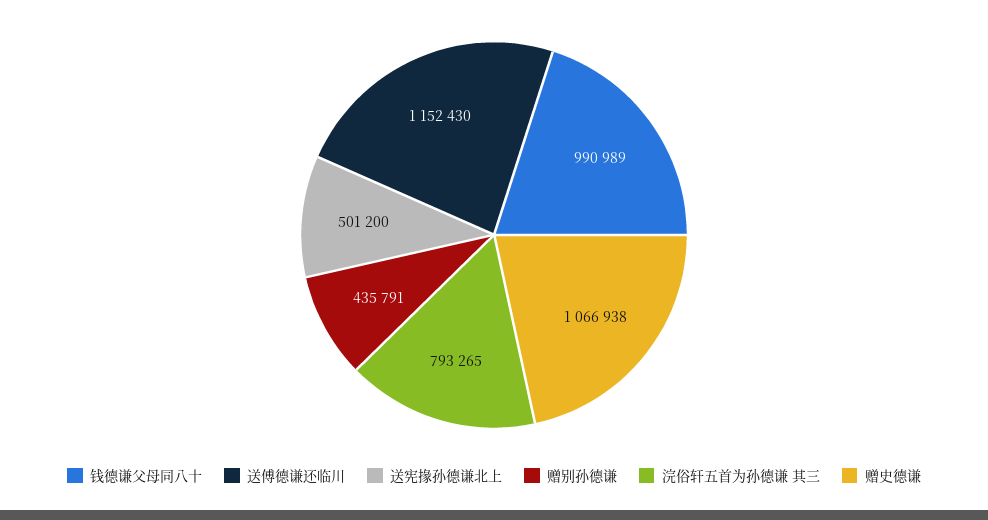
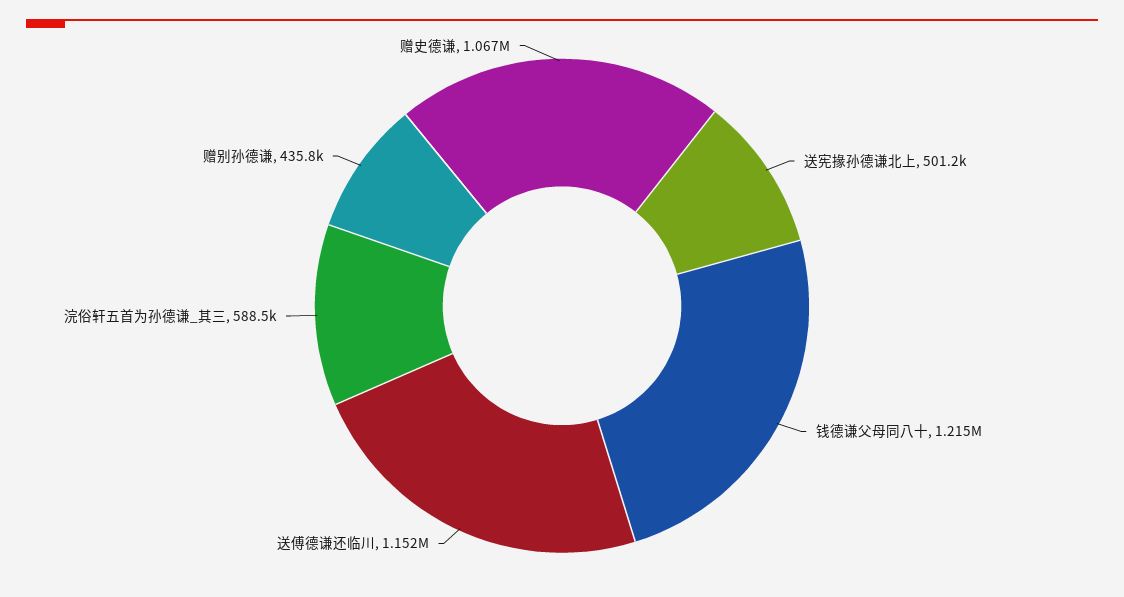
钱德谦父母同八十: 990989 -> 1215000
浣俗轩五首为孙德谦 其三: 793265 -> 588500

